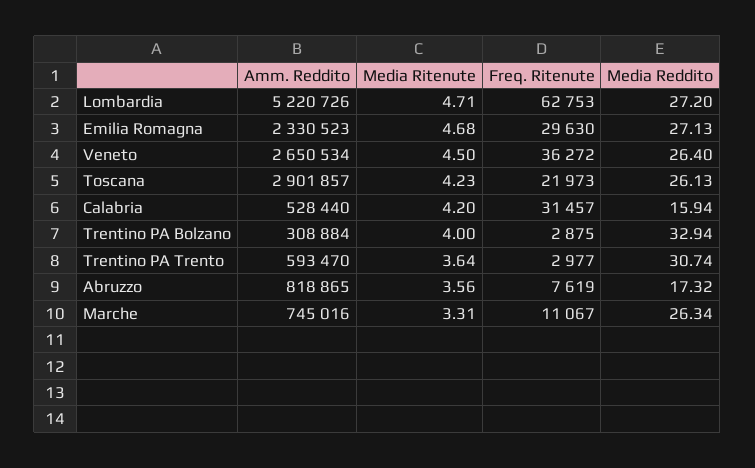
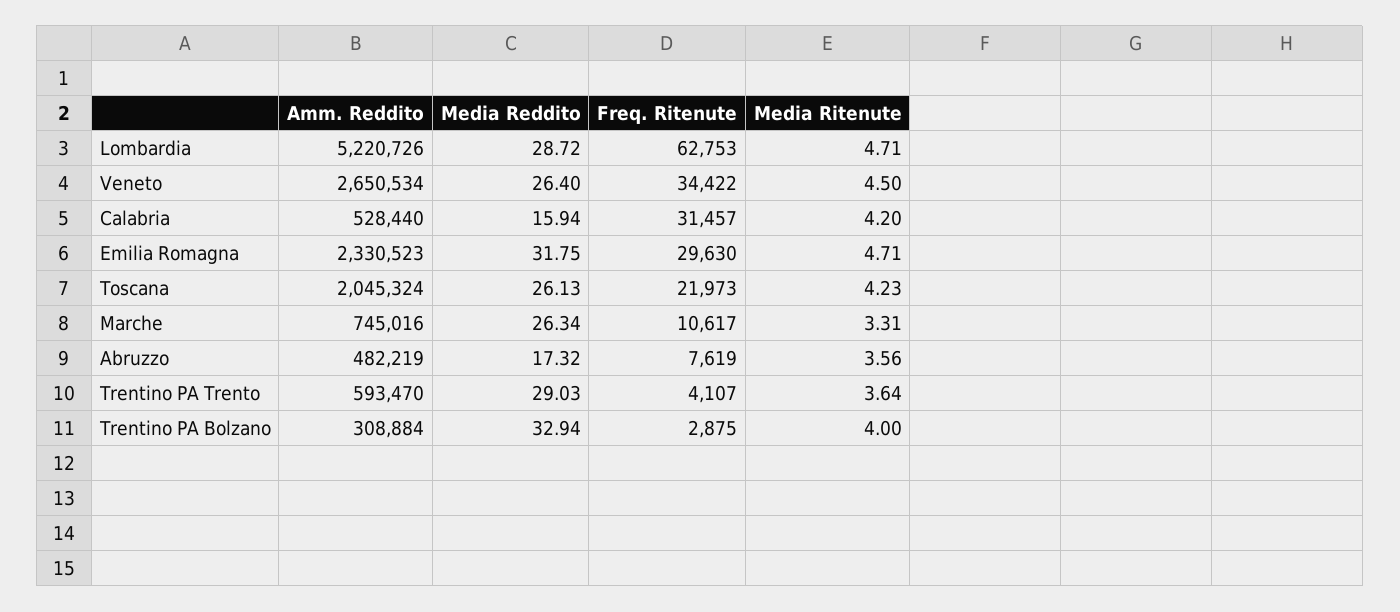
Media Reddito, Lombardia: 27.2 -> 28.72
Media Ritenute, Emilia Romagna: 4.68 -> 4.71
Media Reddito, Emilia Romagna: 27.13 -> 31.75
Freq. Ritenute, Veneto: 36272 -> 34422
Amm. Reddito, Toscana: 2901857 -> 2045324
Freq. Ritenute, Trentino PA Trento: 2977 -> 4107
Media Reddito, Trentino PA Trento: 30.74 -> 29.03
Amm. Reddito, Abruzzo: 818865 -> 482219
Freq. Ritenute, Marche: 11067 -> 10617

